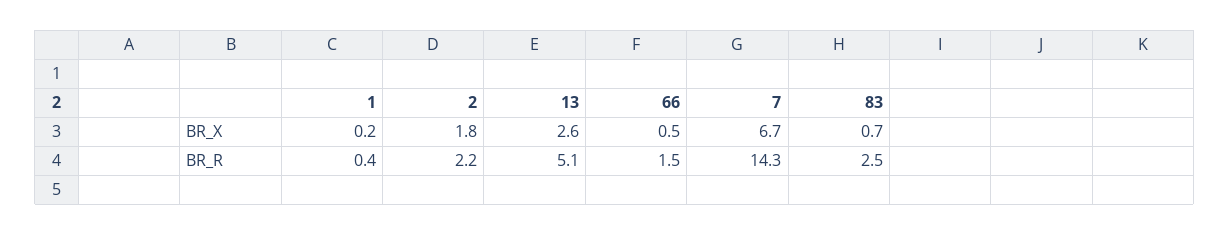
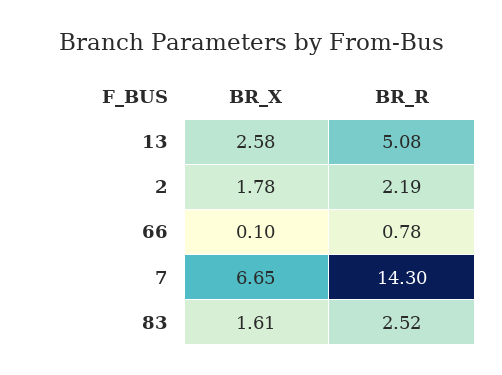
1, BR_X: 0.2 -> none
66, BR_X: 0.5 -> 0.1
83, BR_X: 0.7 -> 1.61
1, BR_R: 0.4 -> none
66, BR_R: 1.5 -> 0.78

